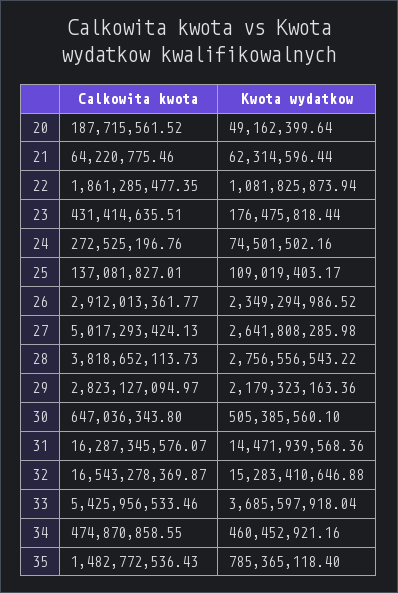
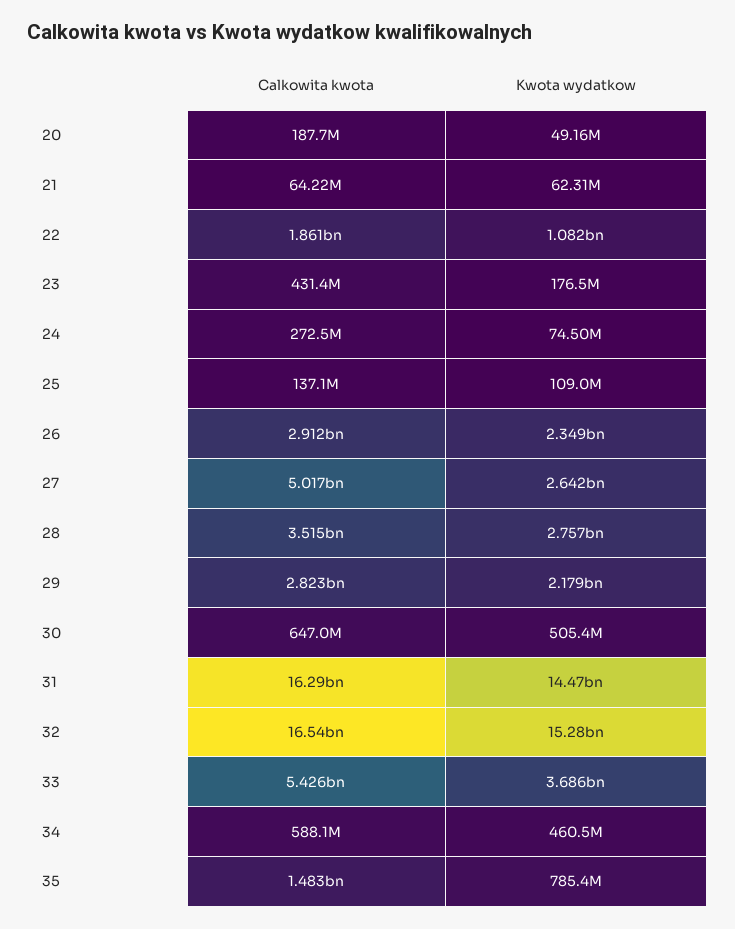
Calkowita kwota, 28: 3818652113.73 -> 3515000000
Calkowita kwota, 34: 474870858.55 -> 588100000

